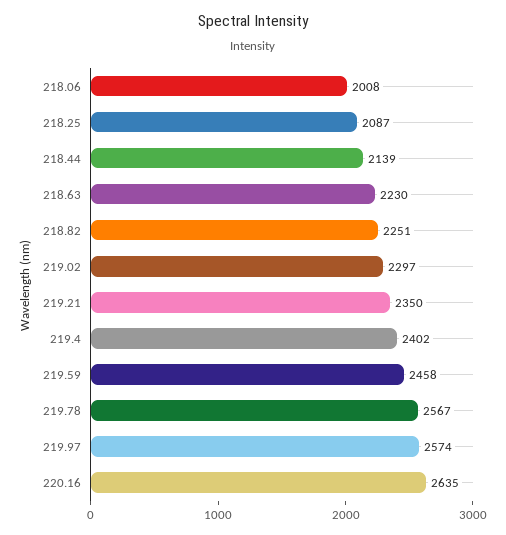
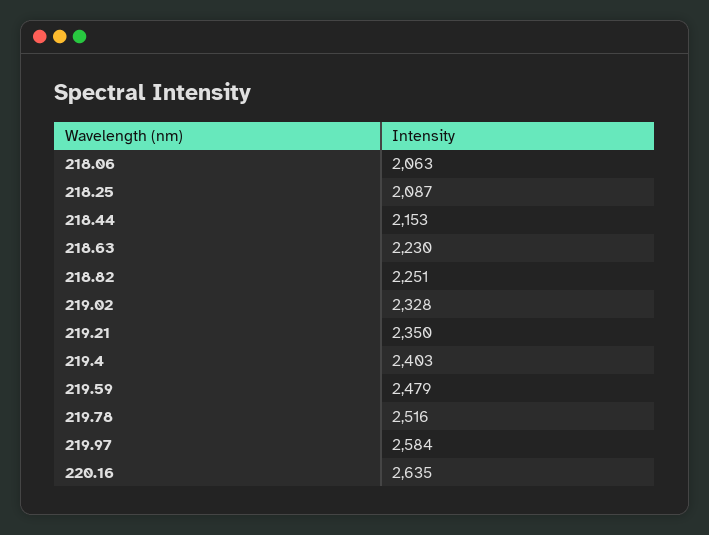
218.06: 2008 -> 2063
218.44: 2139 -> 2153
219.02: 2297 -> 2328
219.4: 2402 -> 2403
219.59: 2458 -> 2479
219.78: 2567 -> 2516
219.97: 2574 -> 2584

